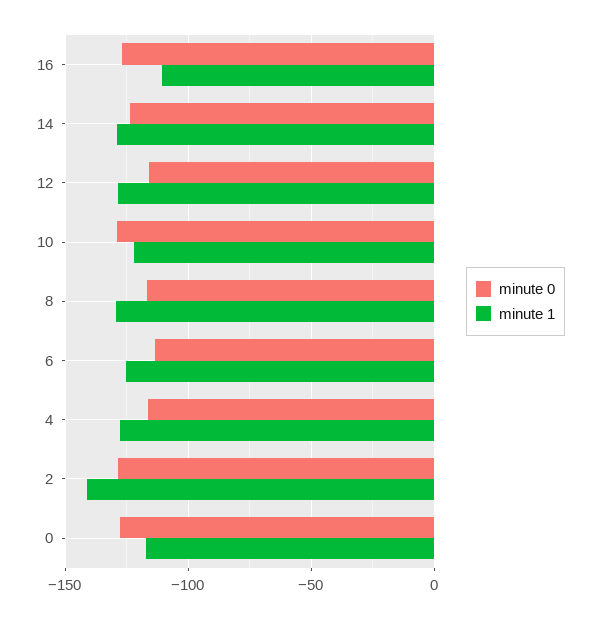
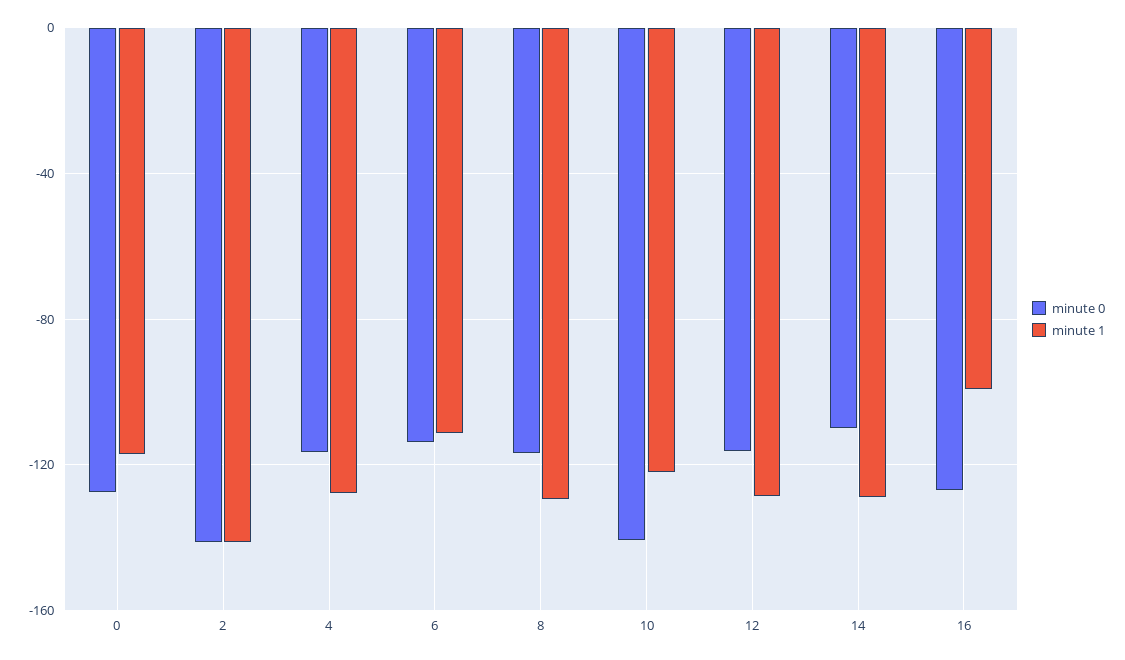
minute 1, 16: -110 -> -100
minute 0, 14: -125 -> -110
minute 0, 10: -130 -> -140
minute 1, 6: -125 -> -110
minute 0, 2: -130 -> -140

